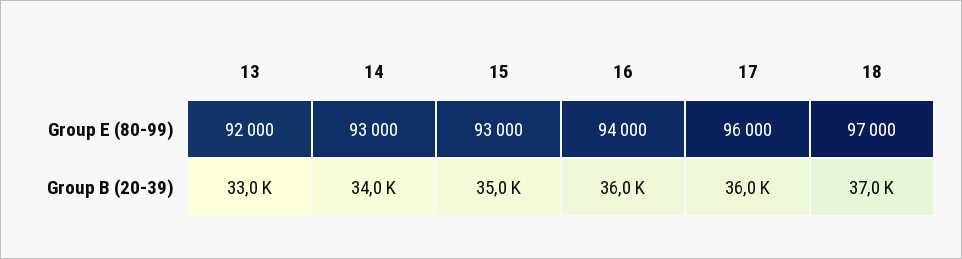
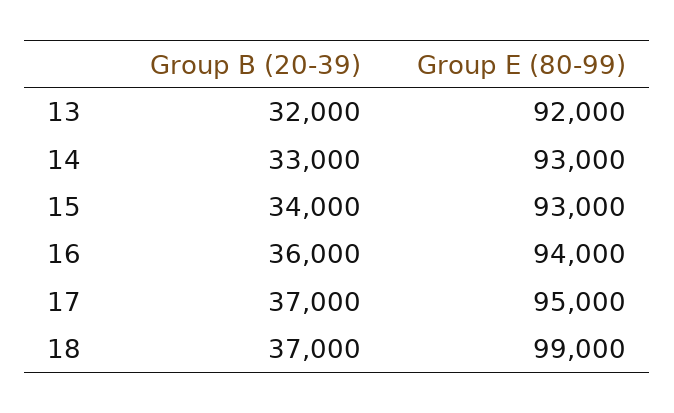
17, Group E (80-99): 96000 -> 95000
18, Group E (80-99): 97000 -> 99000
13, Group B (20-39): 33000 -> 32000
14, Group B (20-39): 34000 -> 33000
15, Group B (20-39): 35000 -> 34000
17, Group B (20-39): 36000 -> 37000

